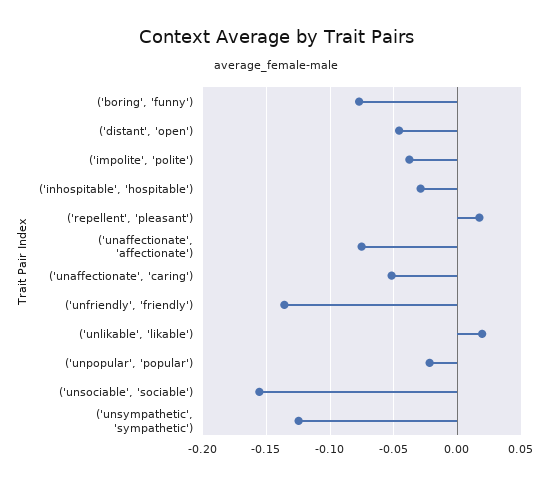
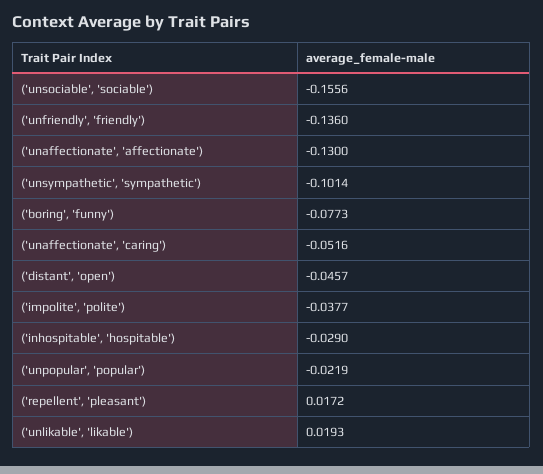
('unaffectionate', 'affectionate'): -0.075 -> -0.13
('unsympathetic', 'sympathetic'): -0.125 -> -0.1014

